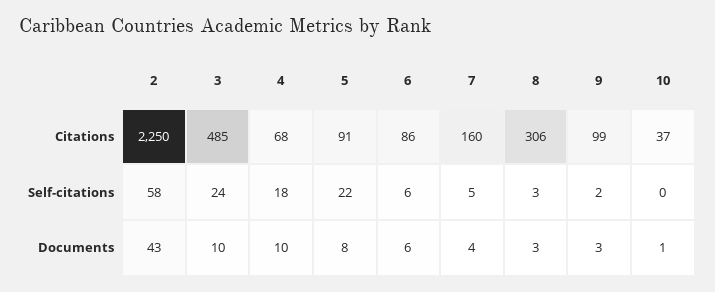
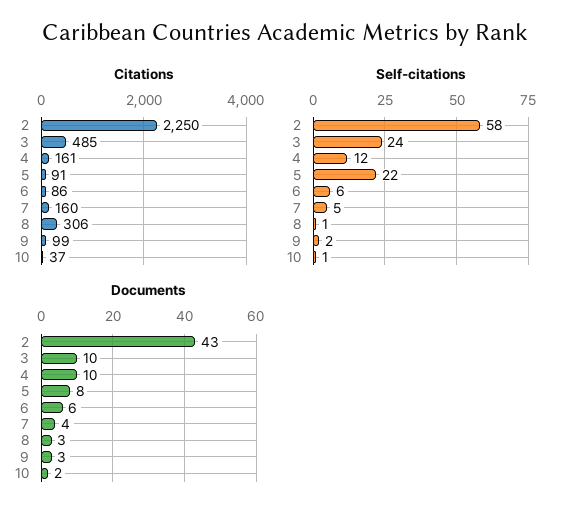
Citations, 4: 68 -> 161
Self-citations, 4: 18 -> 12
Self-citations, 8: 3 -> 1
Self-citations, 10: 0 -> 1
Documents, 10: 1 -> 2

